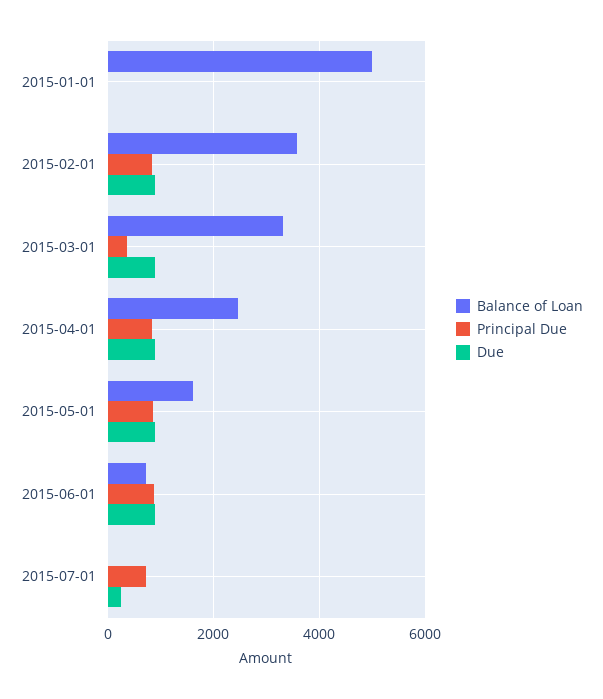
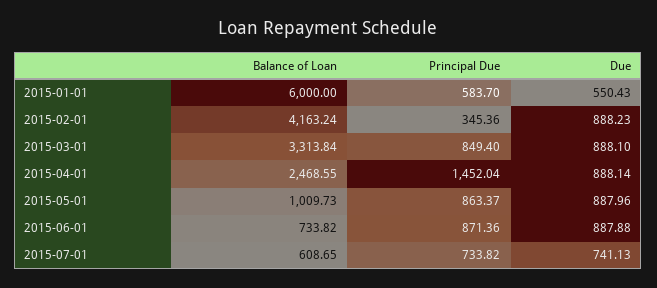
Balance of Loan, 2015-01-01: 5000 -> 6000
Principal Due, 2015-01-01: 0 -> 583.7
Due, 2015-01-01: 0 -> 550.43
Balance of Loan, 2015-02-01: 3600 -> 4163.24
Principal Due, 2015-02-01: 800 -> 345.36
Principal Due, 2015-03-01: 400 -> 849.4
Principal Due, 2015-04-01: 800 -> 1452.04
Balance of Loan, 2015-05-01: 1600 -> 1009.73
Balance of Loan, 2015-07-01: 0 -> 608.65
Due, 2015-07-01: 200 -> 741.13

